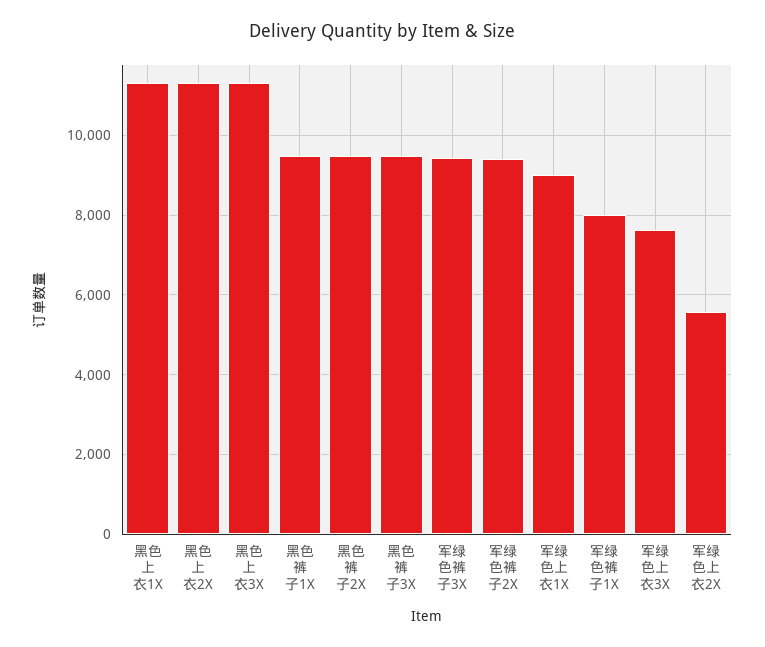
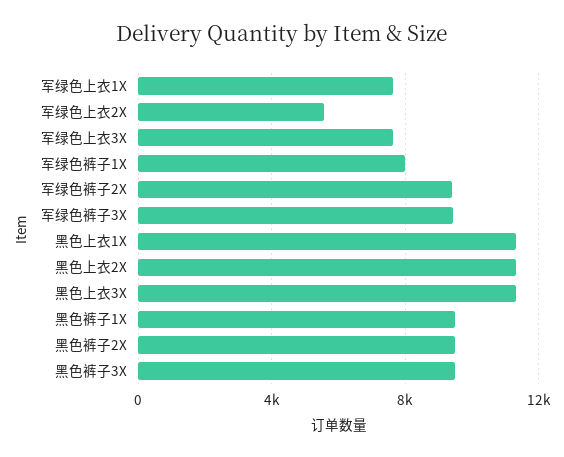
军绿色上衣1X: 9000 -> 7500

